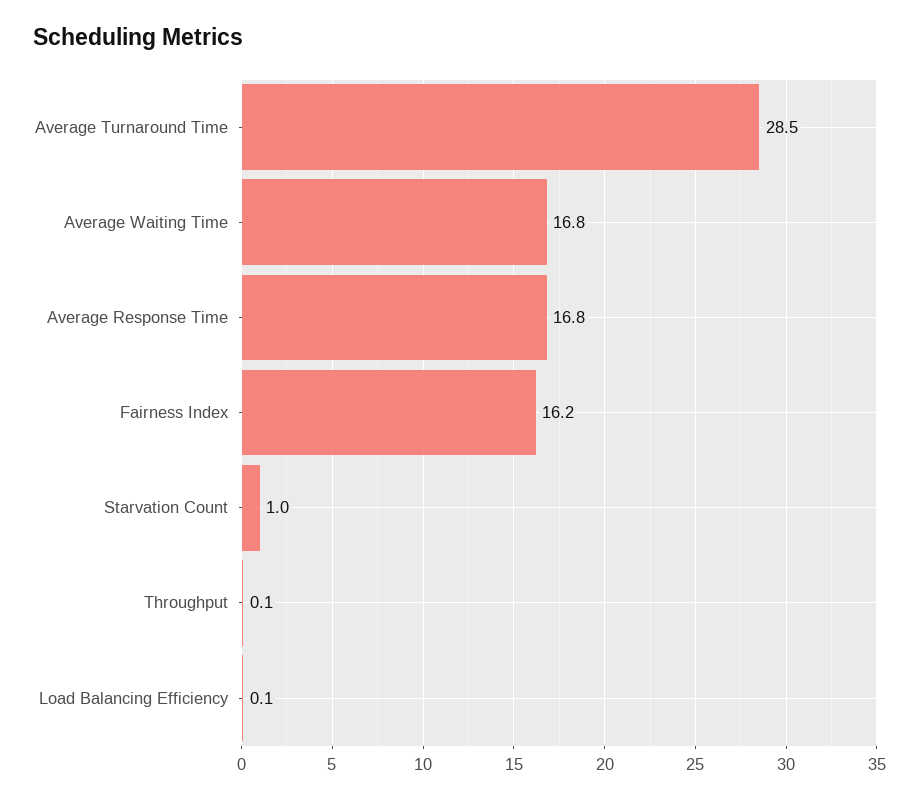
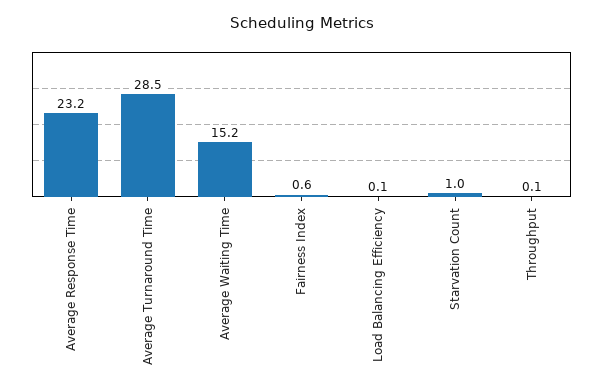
Average Waiting Time: 16.8 -> 15.2
Average Response Time: 16.8 -> 23.2
Fairness Index: 16.2 -> 0.6

